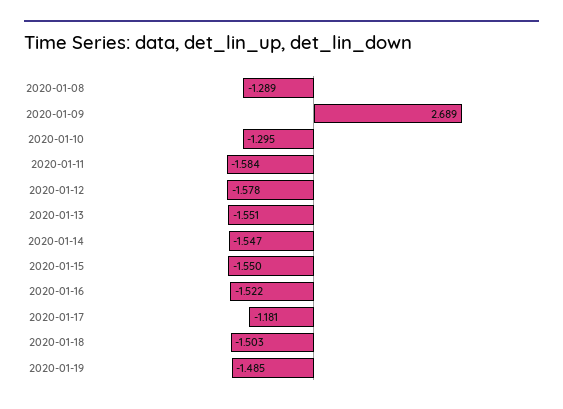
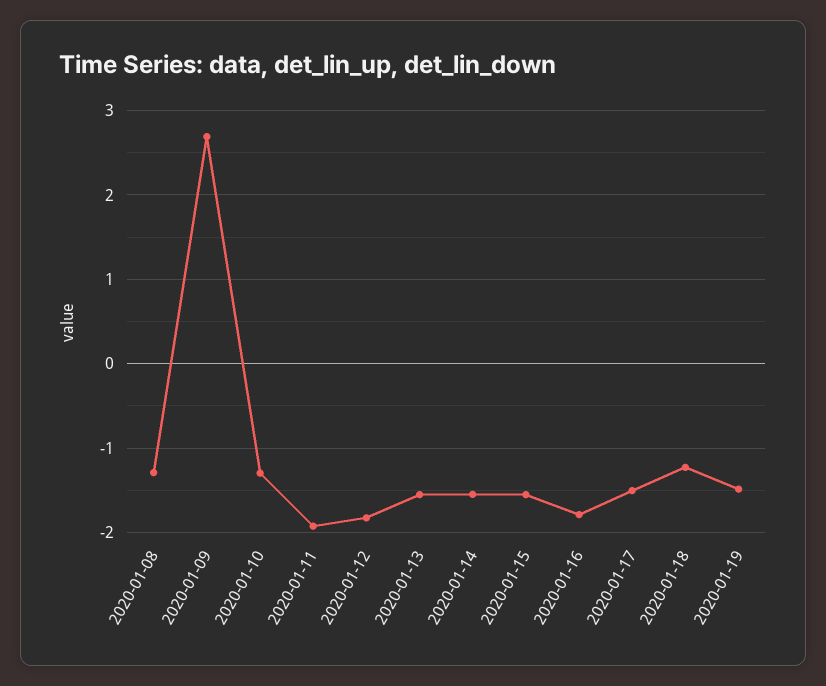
2020-01-11: -1.584 -> -1.9
2020-01-12: -1.578 -> -1.8
2020-01-16: -1.522 -> -1.8
2020-01-17: -1.181 -> -1.5
2020-01-18: -1.503 -> -1.2

